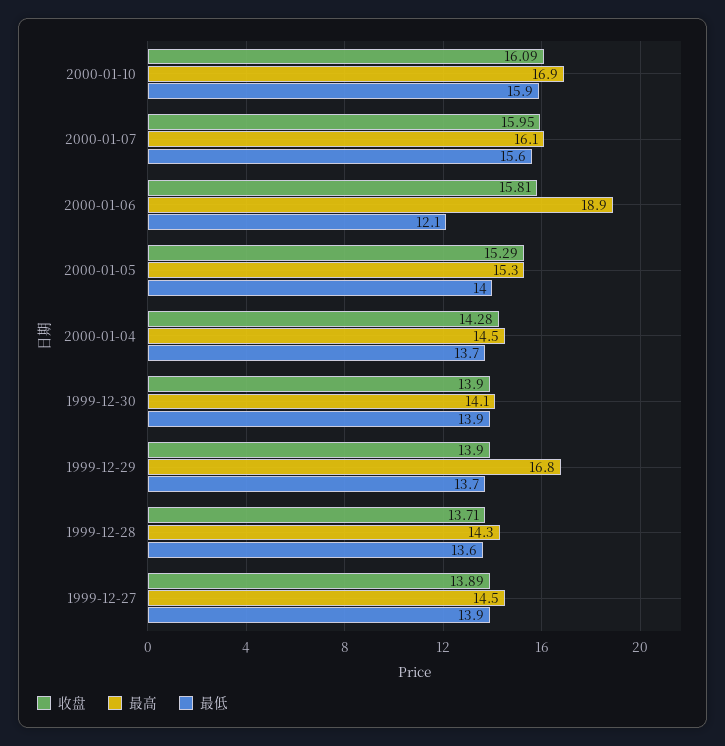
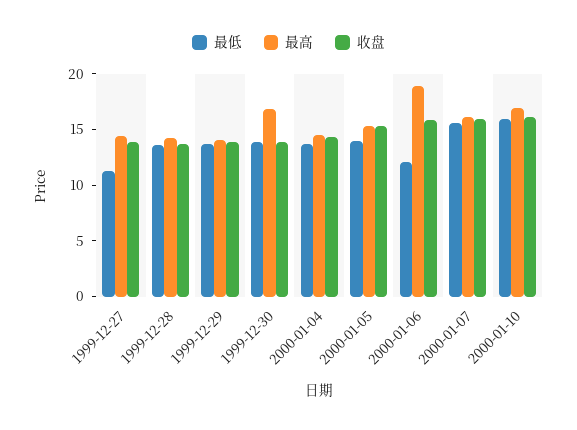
最高, 1999-12-30: 14.1 -> 17
最高, 1999-12-29: 16.8 -> 14
最低, 1999-12-27: 13.9 -> 11

